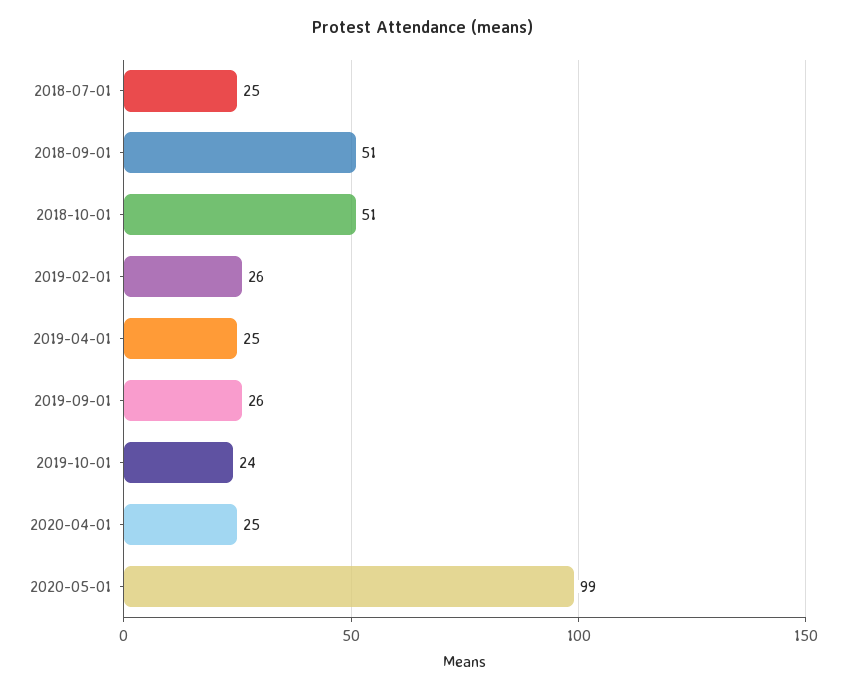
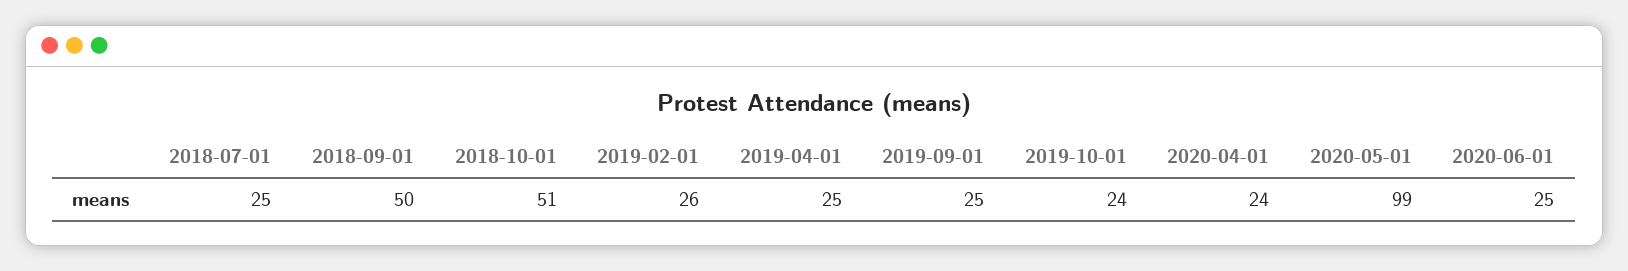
2018-09-01: 51 -> 50
2019-09-01: 26 -> 25
2020-04-01: 25 -> 24
2020-06-01: none -> 25

